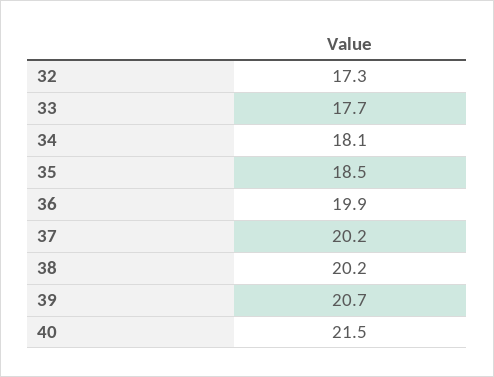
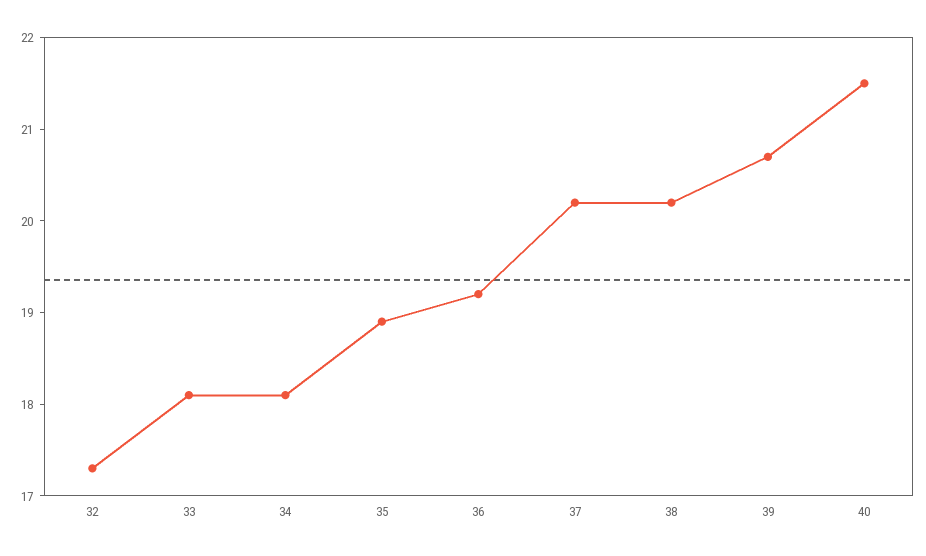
33: 17.7 -> 18.1
35: 18.5 -> 18.9
36: 19.9 -> 19.2

